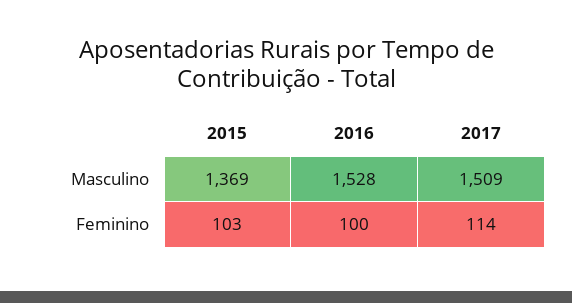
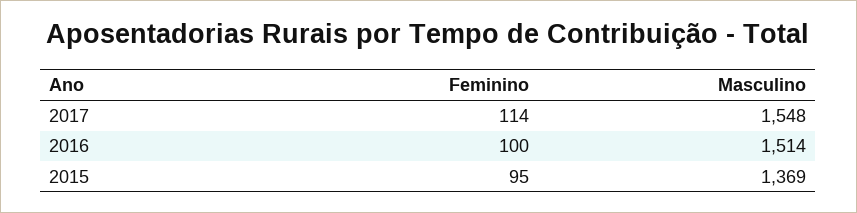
2016, Masculino: 1528 -> 1514
2017, Masculino: 1509 -> 1548
2015, Feminino: 103 -> 95

